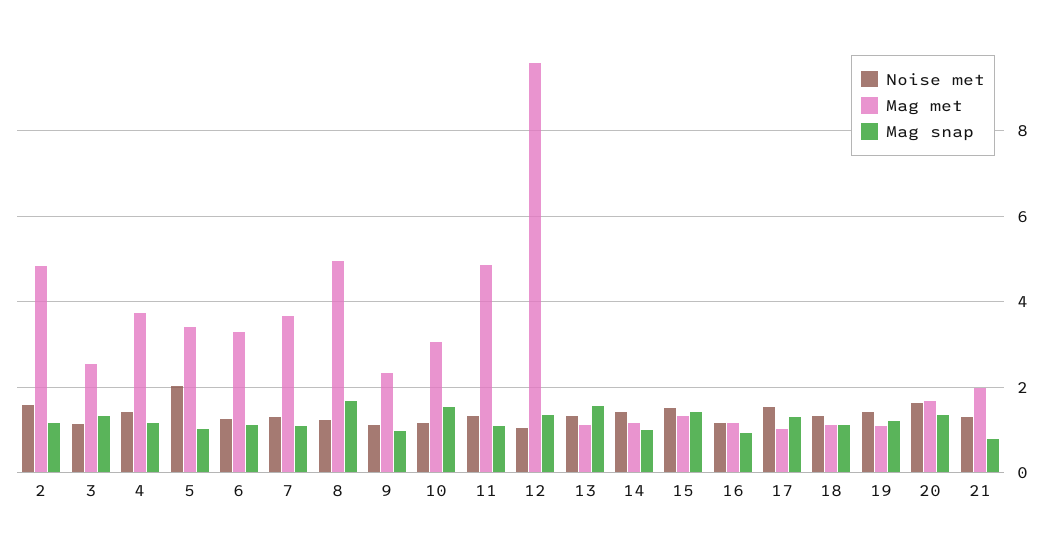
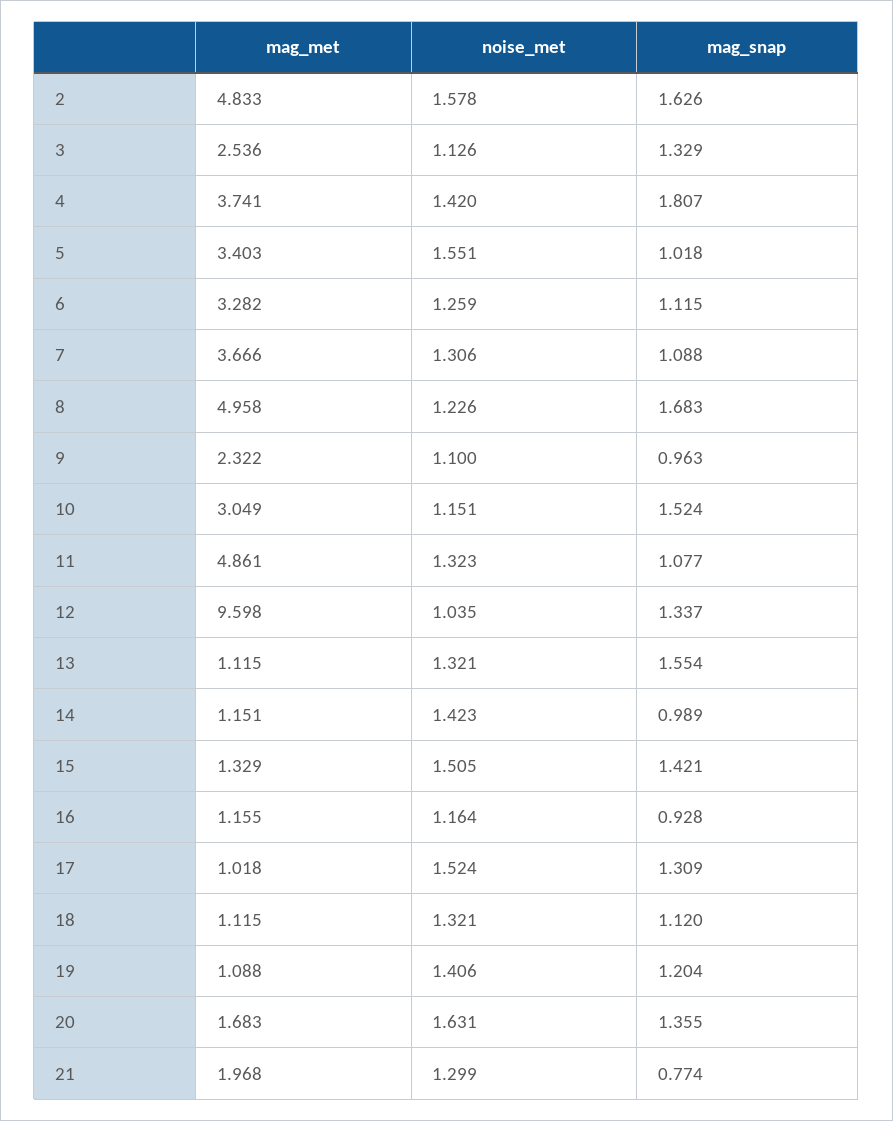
Mag snap, 2: 1.2 -> 1.626
Mag snap, 4: 1.2 -> 1.807
Noise met, 5: 2 -> 1.551

